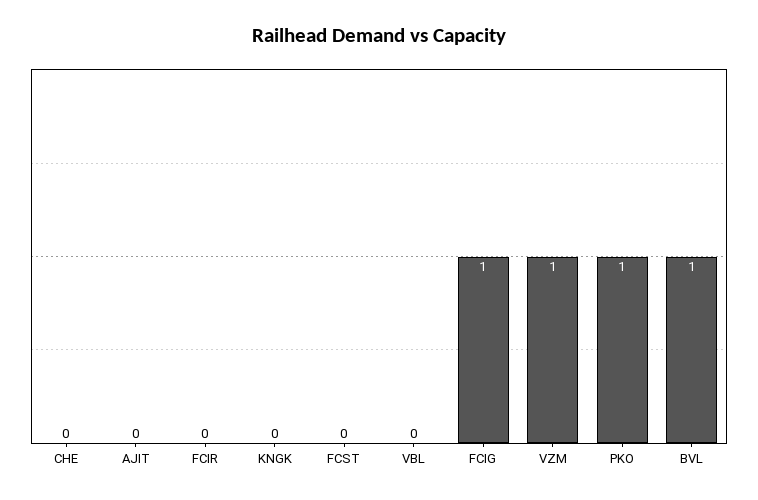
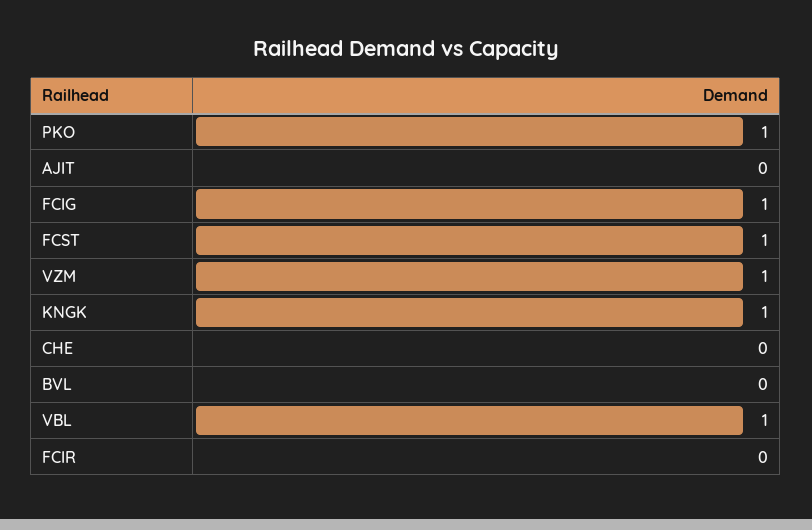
KNGK: 0 -> 1
FCST: 0 -> 1
VBL: 0 -> 1
BVL: 1 -> 0

